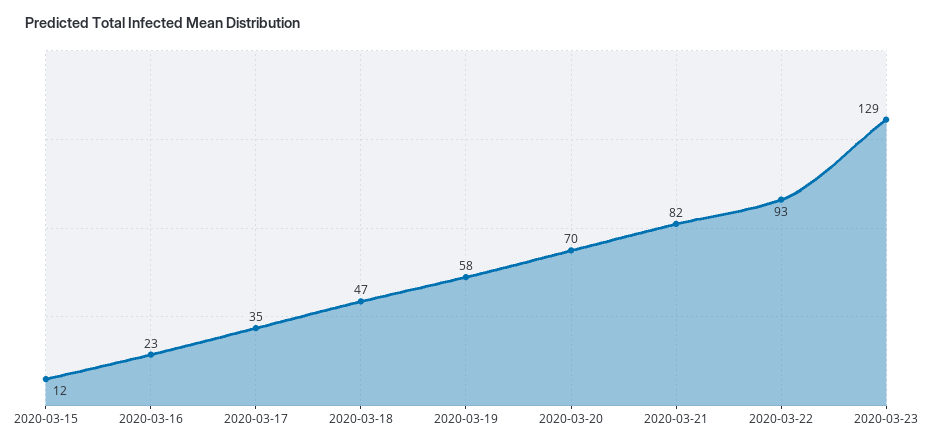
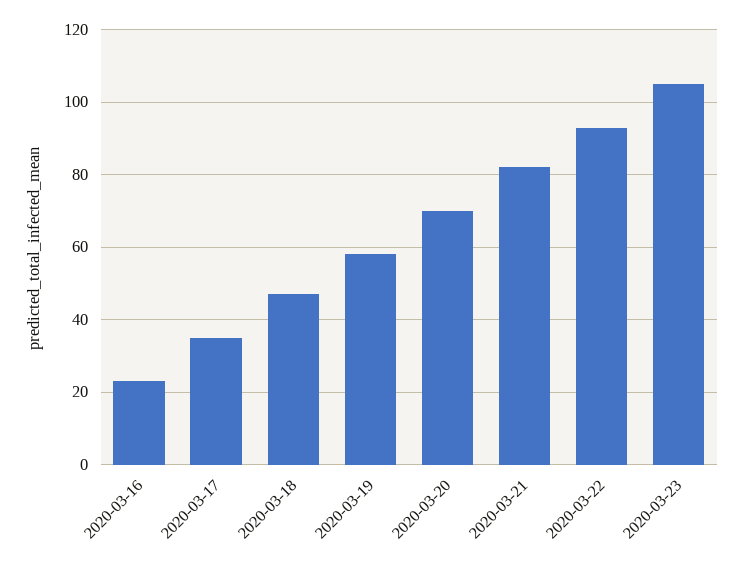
2020-03-15: 12 -> none
2020-03-23: 129 -> 105

